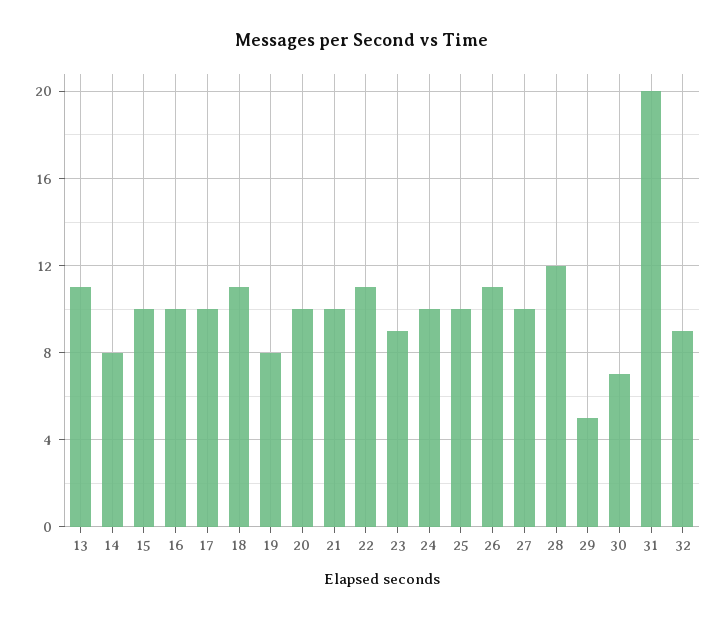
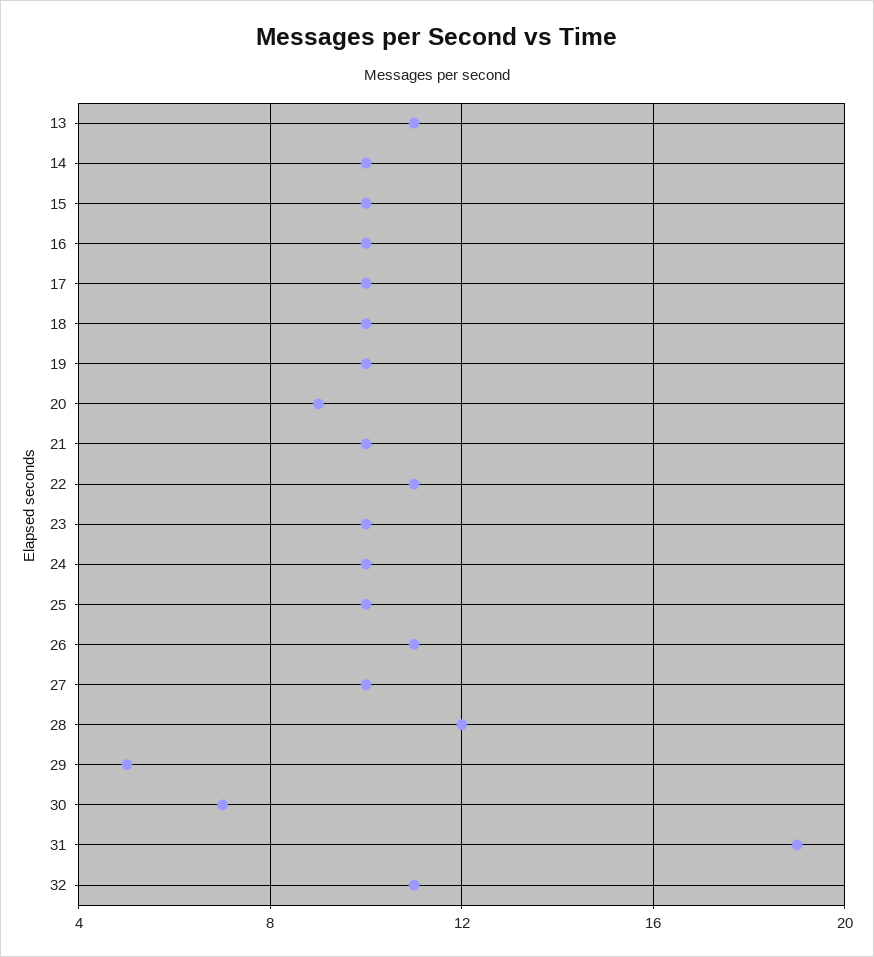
14: 8 -> 10
18: 11 -> 10
19: 8 -> 10
20: 10 -> 9
23: 9 -> 10
31: 20 -> 19
32: 9 -> 11

